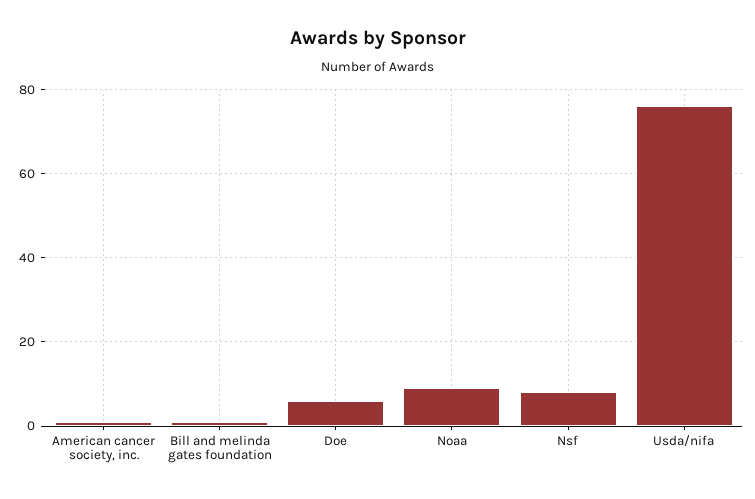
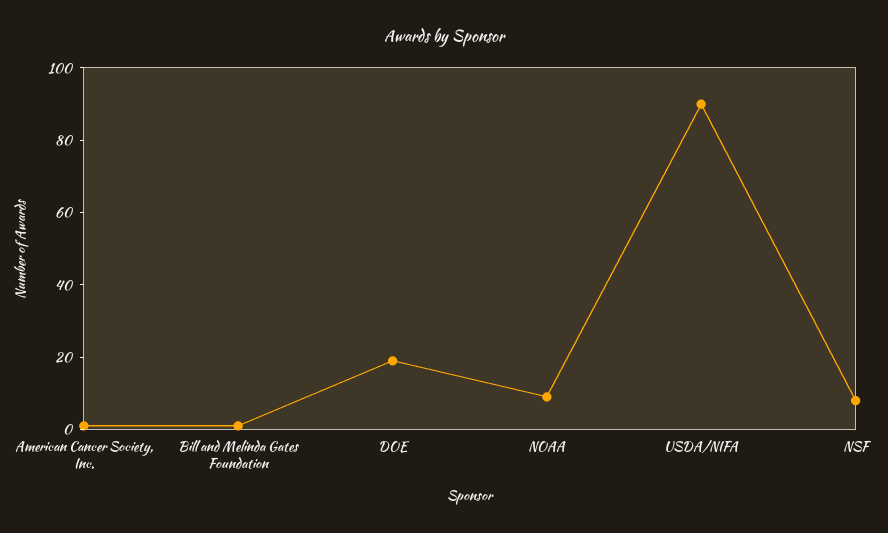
Doe: 5 -> 20
Usda/nifa: 75 -> 90

